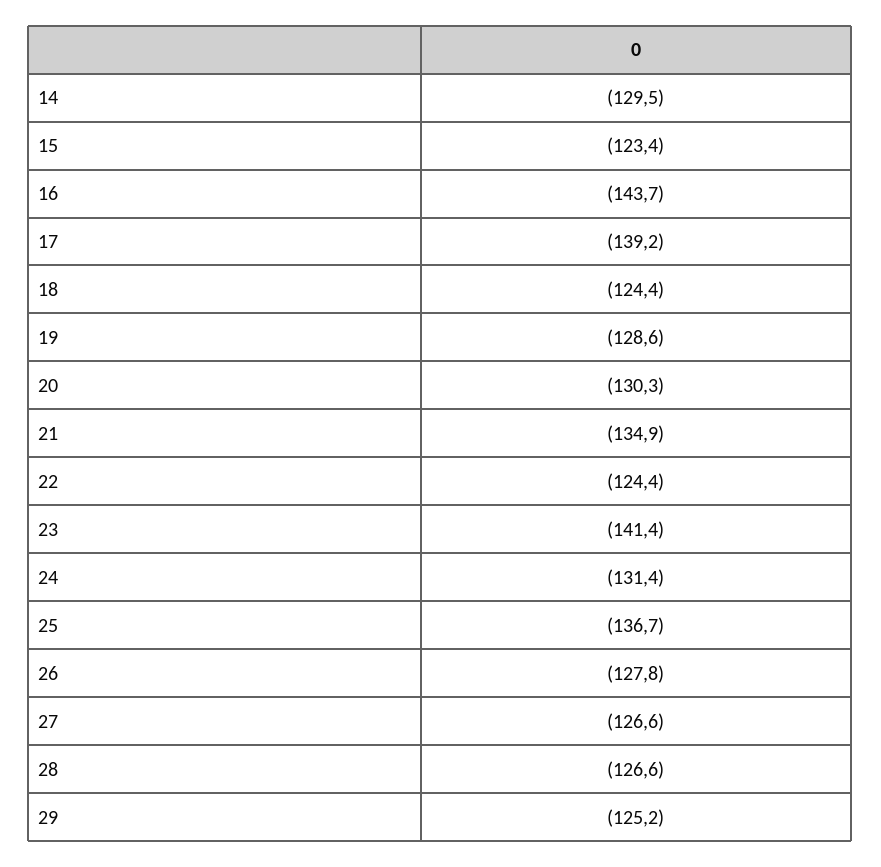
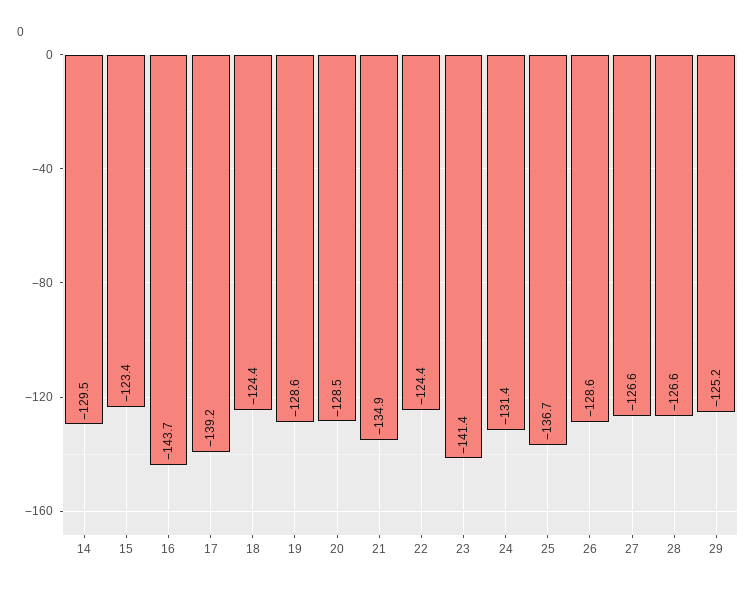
20: -130.3 -> -128.5
26: -127.8 -> -128.6

